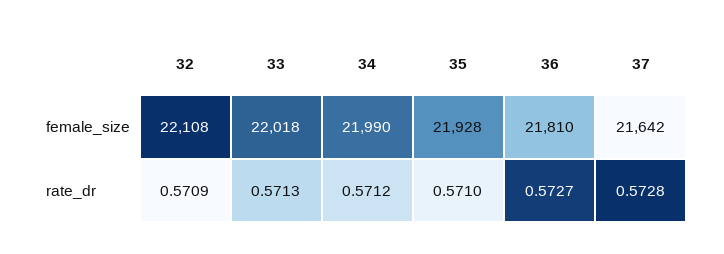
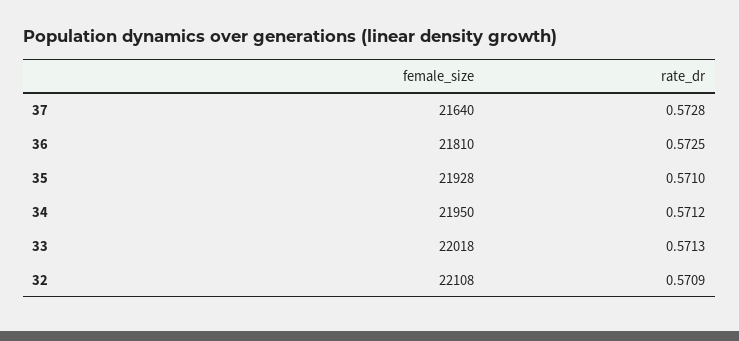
34, female_size: 21990 -> 21950
37, female_size: 21642 -> 21640
36, rate_dr: 0.5727 -> 0.5725

